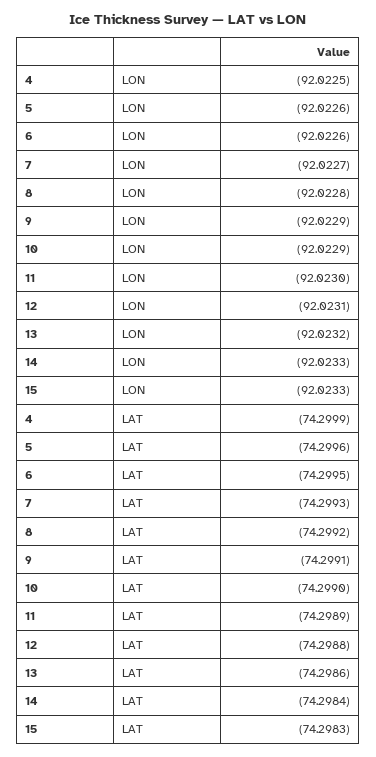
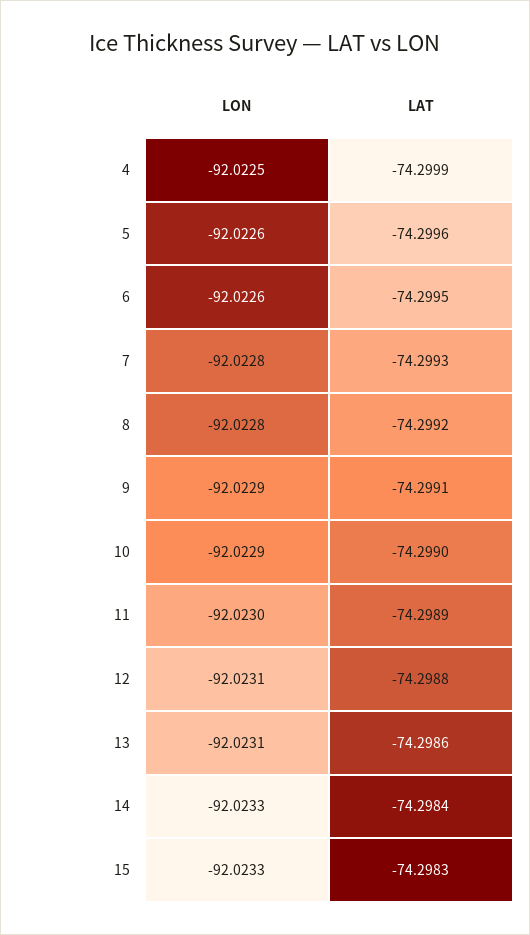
7, LON: -92.0227 -> -92.0228
13, LON: -92.0232 -> -92.0231

